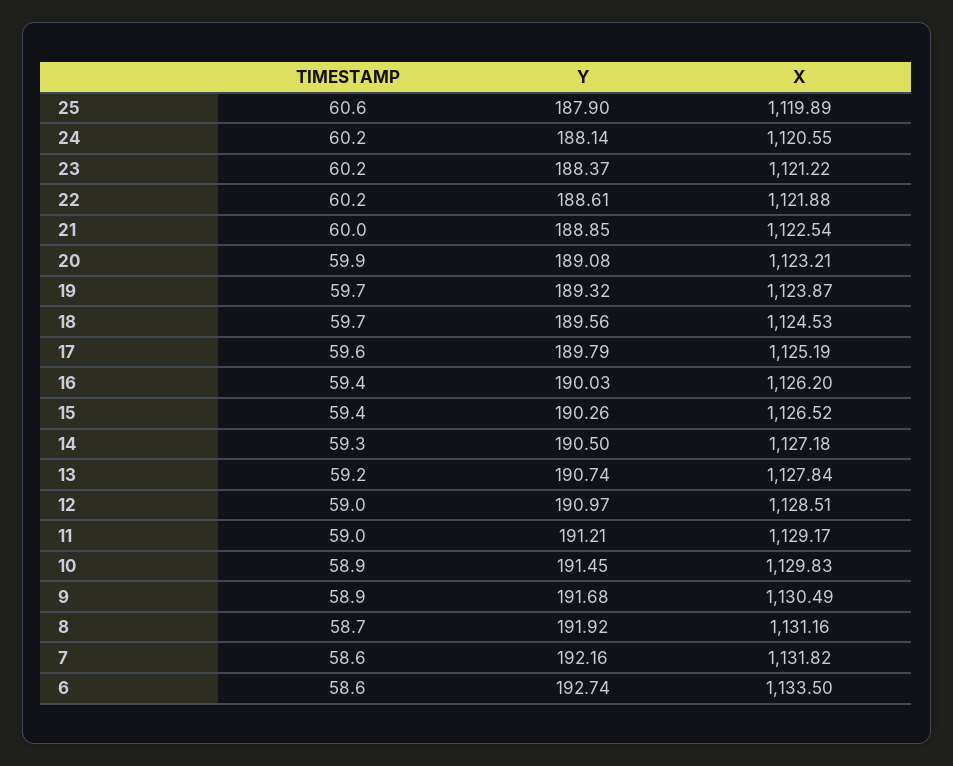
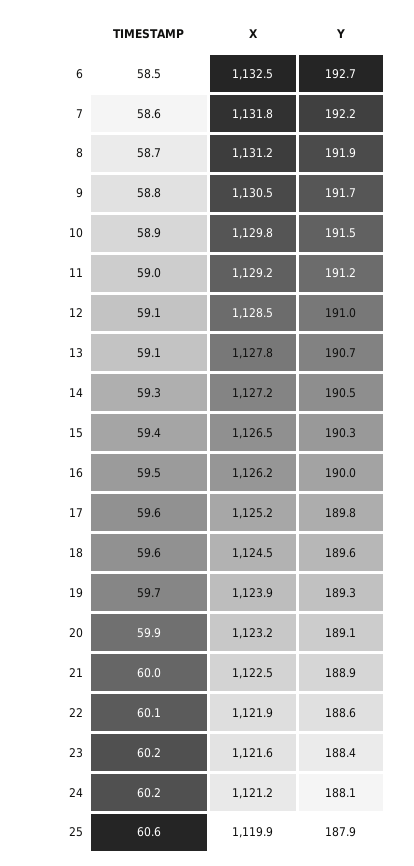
X, 24: 1120.55 -> 1121.2
X, 23: 1121.22 -> 1121.6
TIMESTAMP, 22: 60.2 -> 60.1
TIMESTAMP, 18: 59.7 -> 59.6
TIMESTAMP, 16: 59.4 -> 59.5
TIMESTAMP, 13: 59.2 -> 59.1
TIMESTAMP, 12: 59 -> 59.1
TIMESTAMP, 9: 58.9 -> 58.8
TIMESTAMP, 6: 58.6 -> 58.5
X, 6: 1133.5 -> 1132.5

